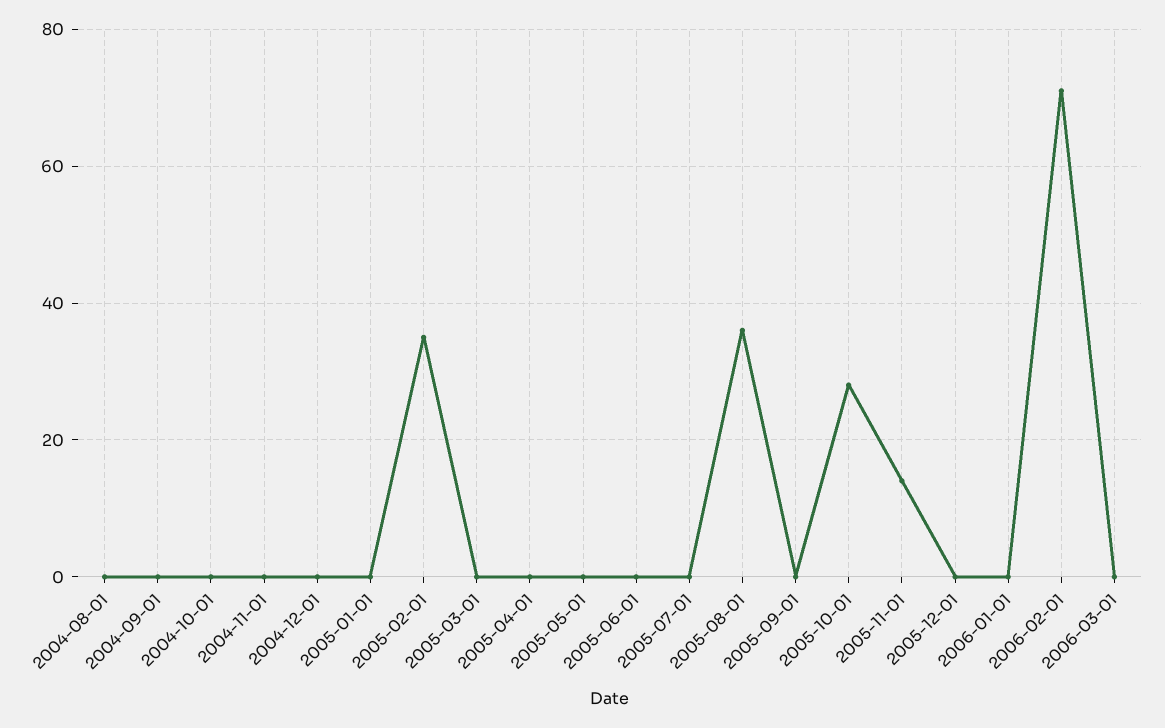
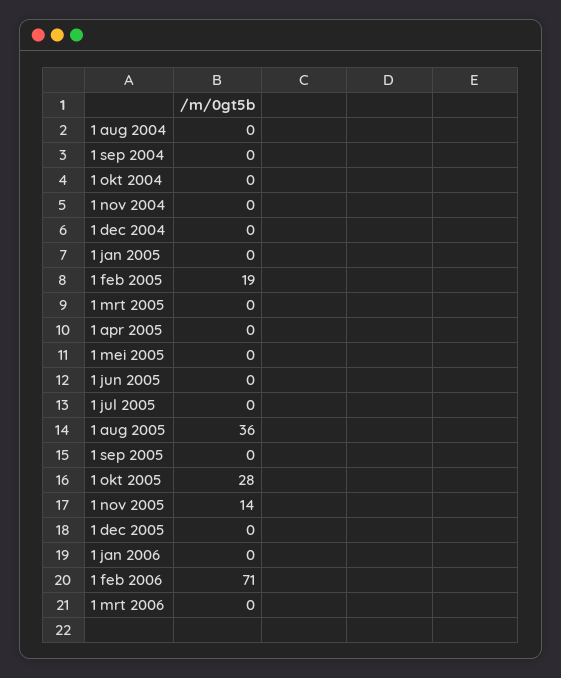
2005-02-01: 35 -> 19

